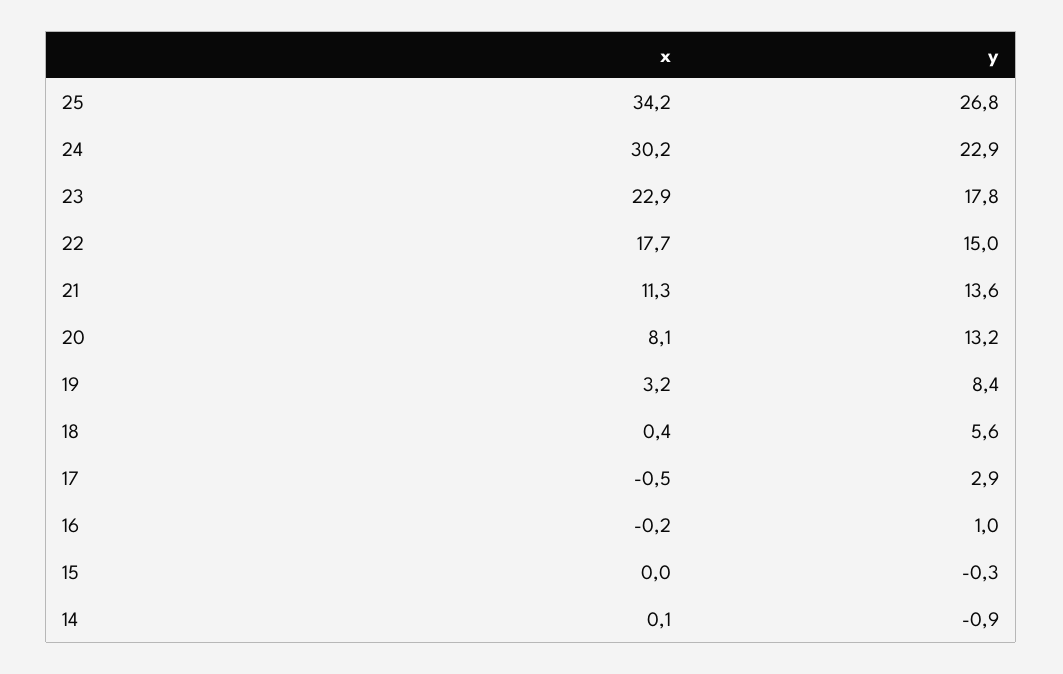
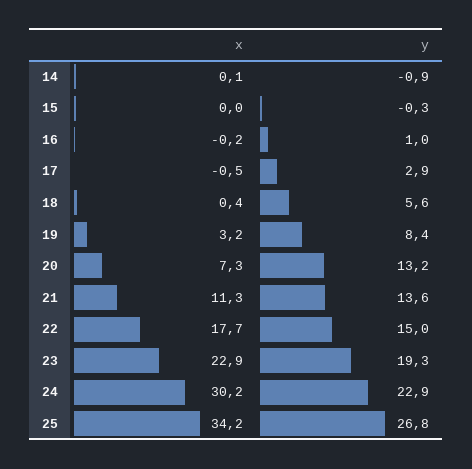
y, 23: 17.8 -> 19.3
x, 20: 8.1 -> 7.3

